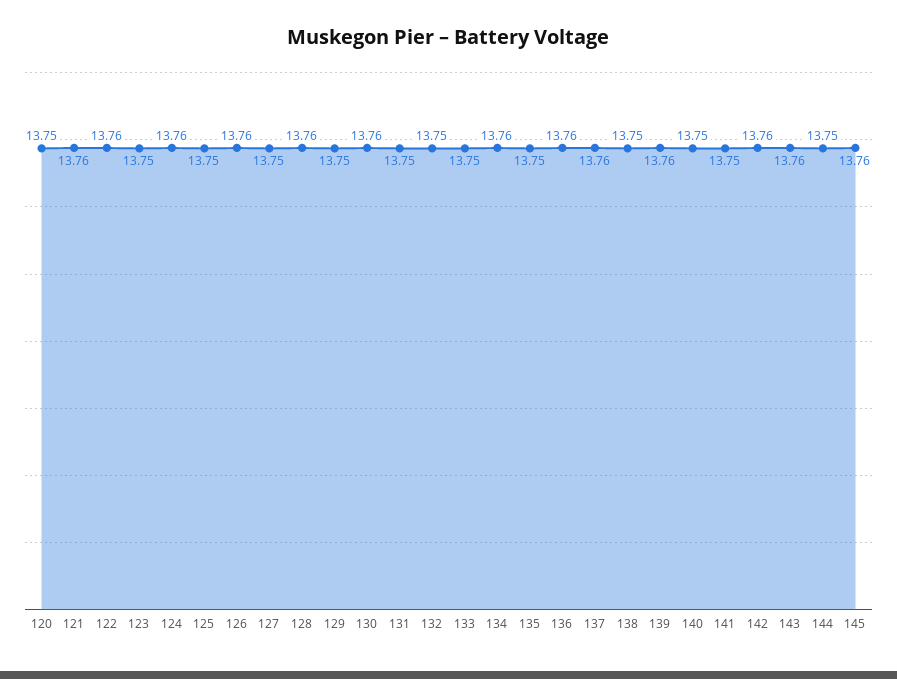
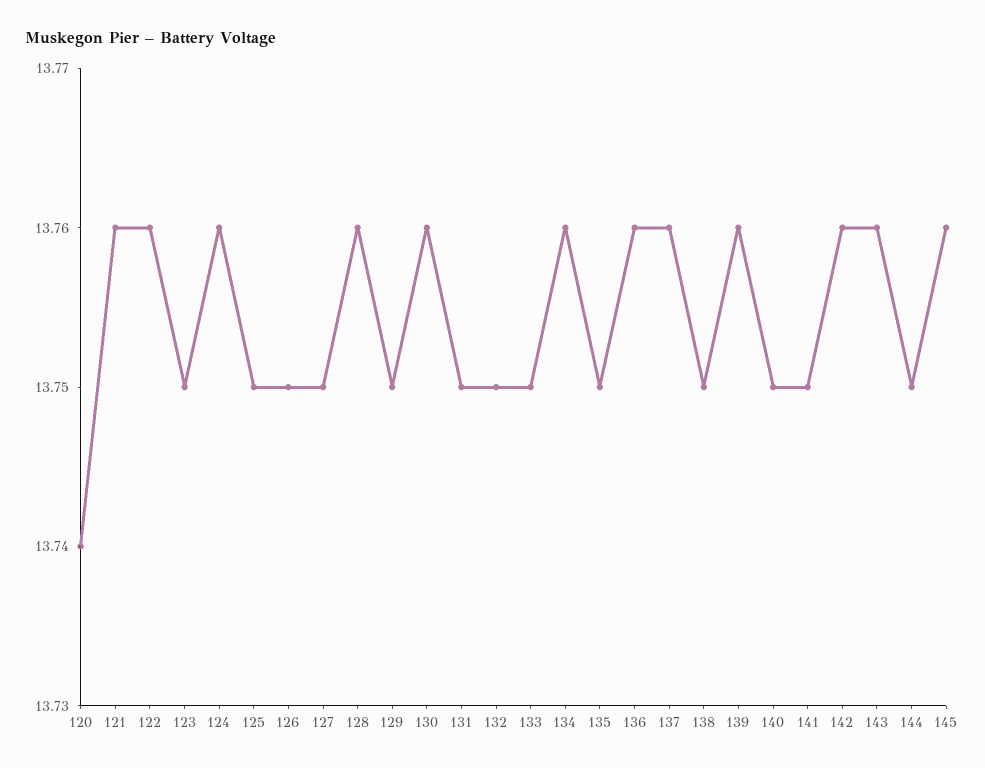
120: 13.75 -> 13.74
126: 13.76 -> 13.75

